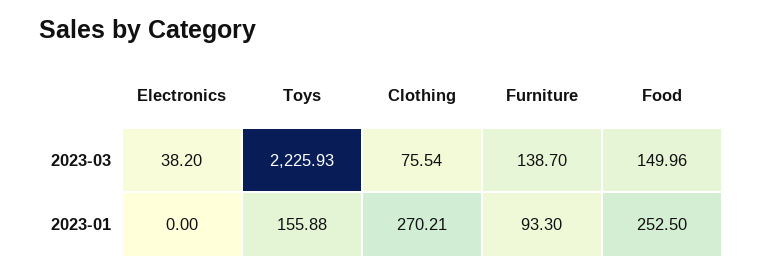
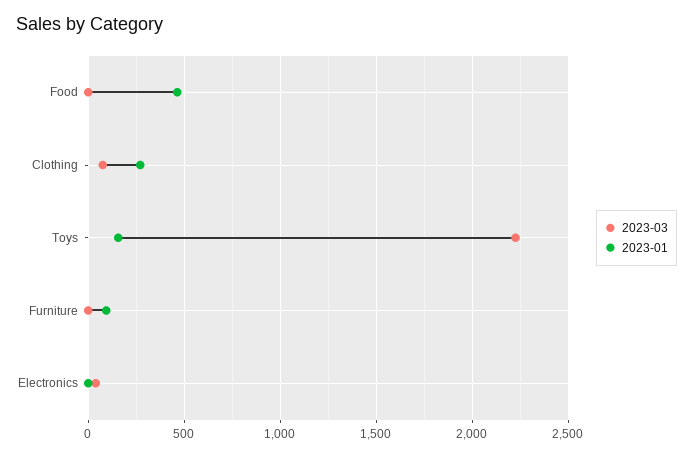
2023-03, Furniture: 138.7 -> 0
2023-03, Food: 149.96 -> 0
2023-01, Food: 252.5 -> 450

